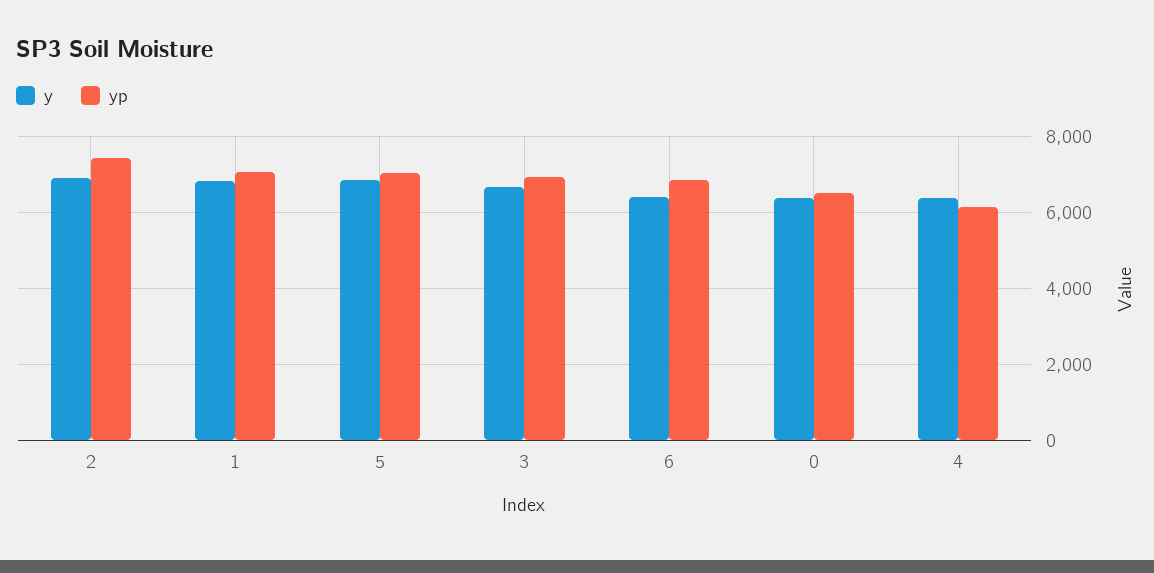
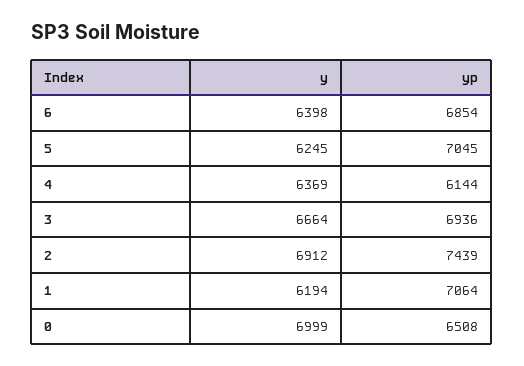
y, 1: 6800 -> 6194
y, 5: 6800 -> 6245
y, 0: 6400 -> 6999

